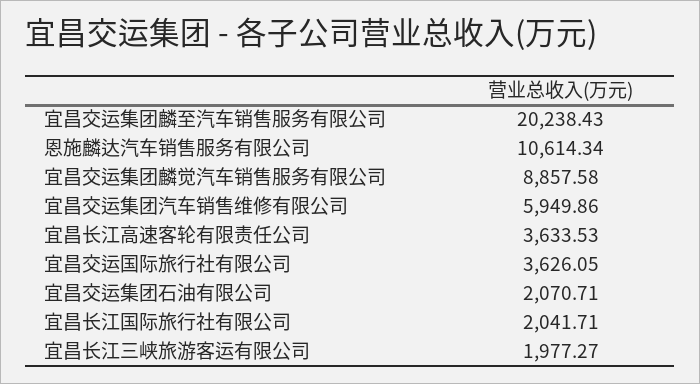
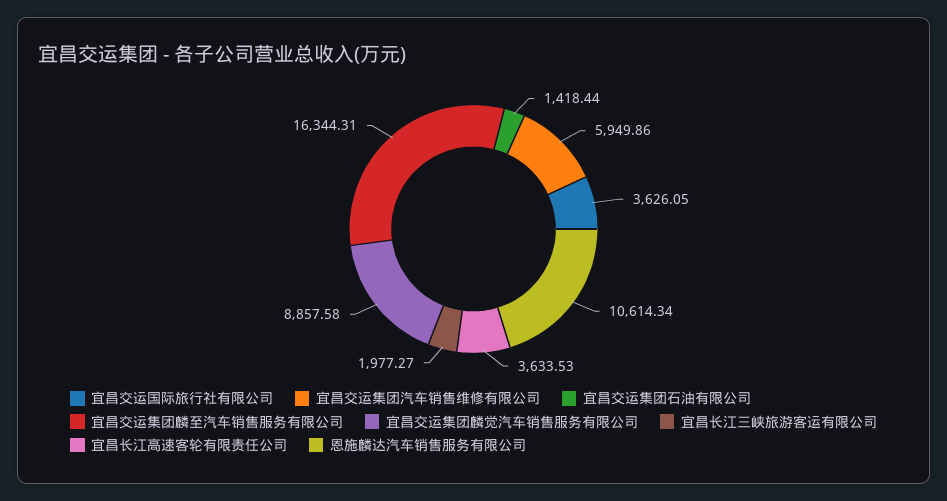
宜昌交运集团麟至汽车销售服务有限公司: 20238.43 -> 16344.31
宜昌交运集团石油有限公司: 2070.71 -> 1418.44
宜昌长江国际旅行社有限公司: 2041.71 -> none

